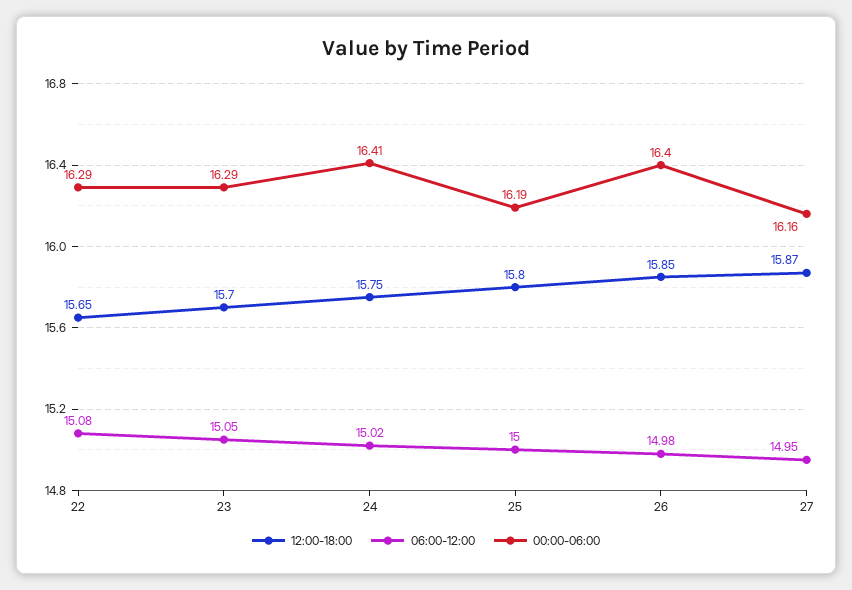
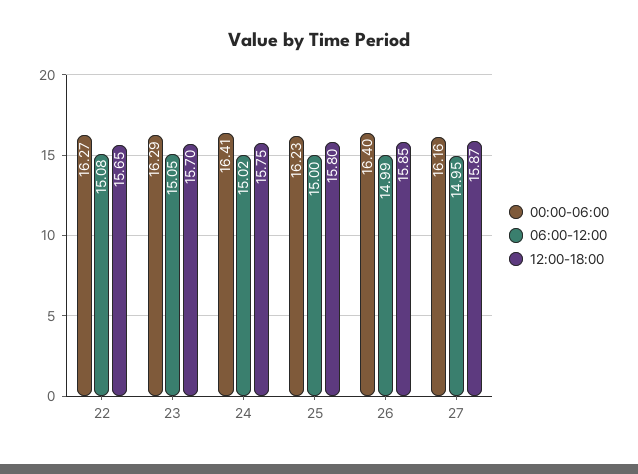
00:00-06:00, 22: 16.29 -> 16.27
00:00-06:00, 25: 16.19 -> 16.23
06:00-12:00, 26: 14.98 -> 14.99

